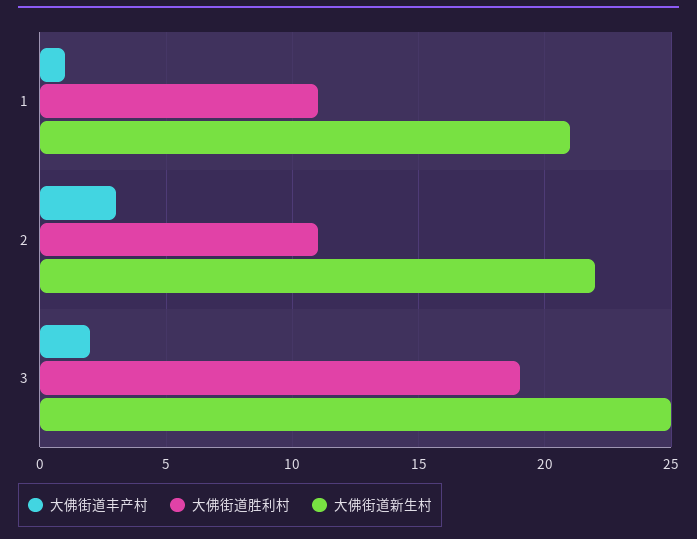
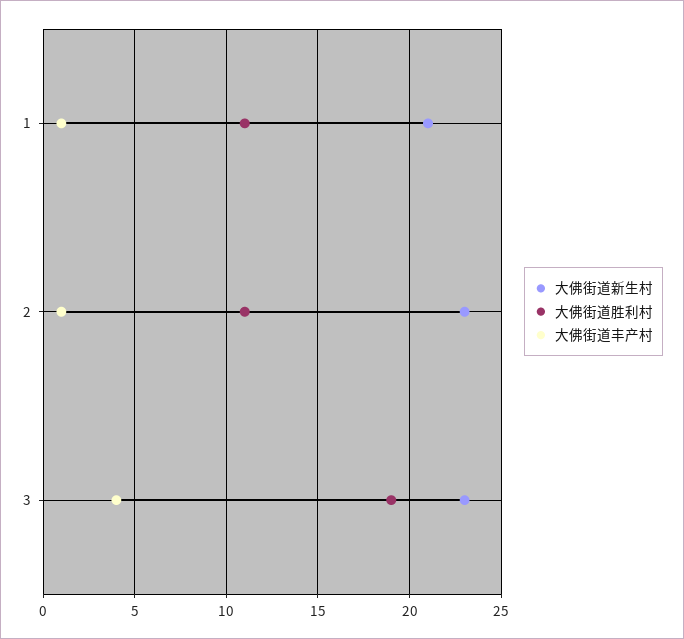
大佛街道丰产村, 2: 3 -> 1
大佛街道新生村, 2: 22 -> 23
大佛街道丰产村, 3: 2 -> 4
大佛街道新生村, 3: 25 -> 23

